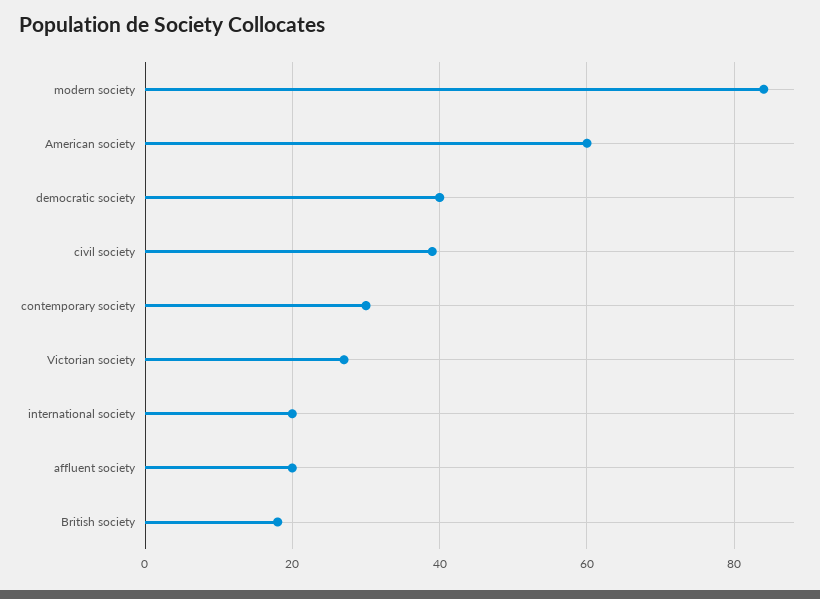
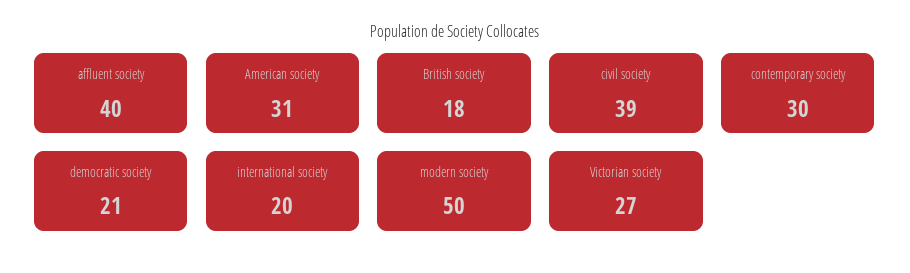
modern society: 85 -> 50
American society: 60 -> 31
democratic society: 40 -> 21
affluent society: 20 -> 40

